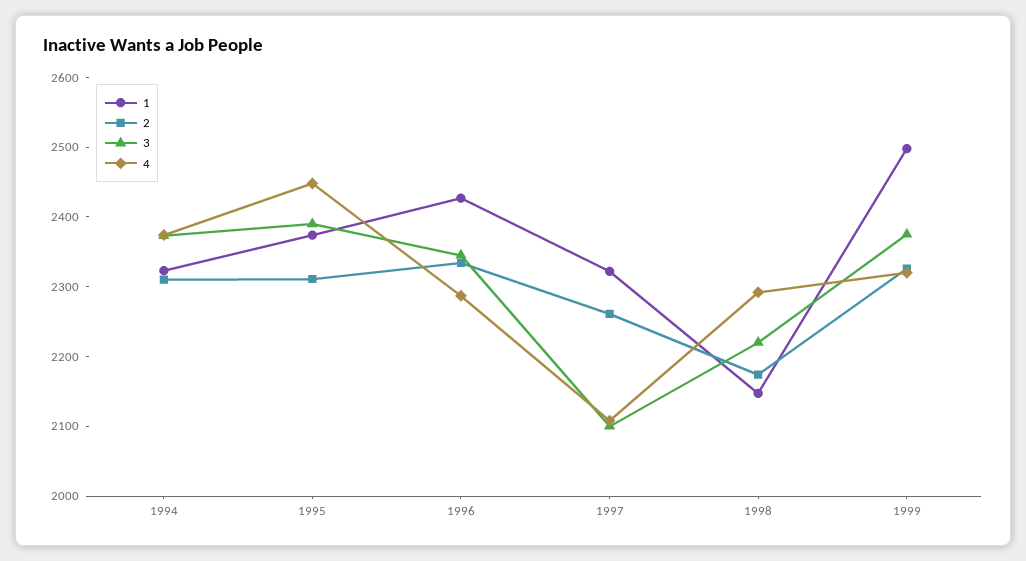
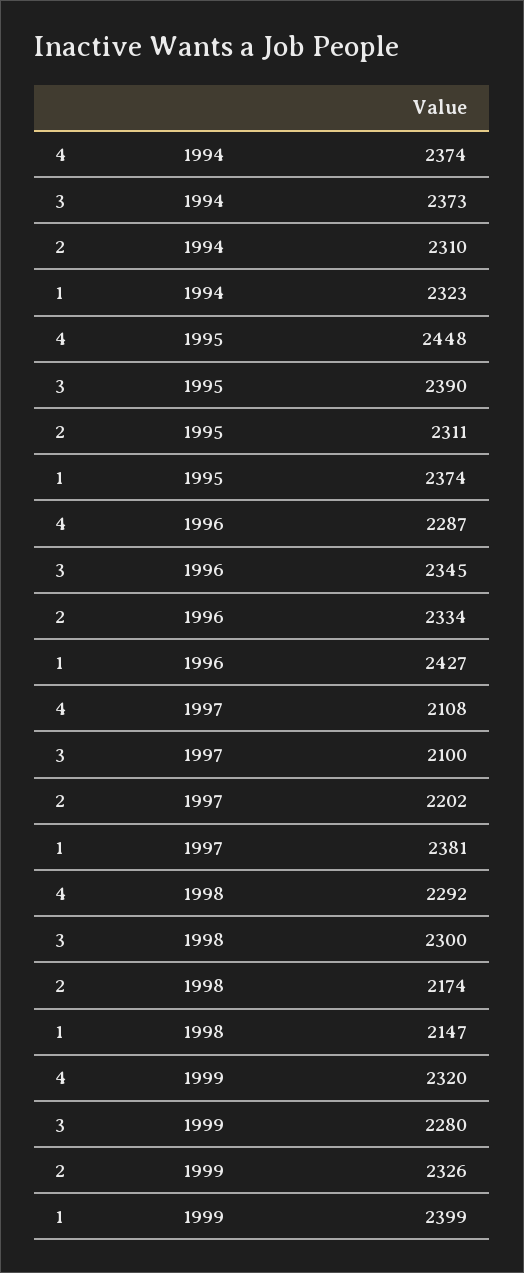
1, 1997: 2320 -> 2381
2, 1997: 2260 -> 2202
3, 1998: 2220 -> 2300
1, 1999: 2500 -> 2399
3, 1999: 2380 -> 2280

